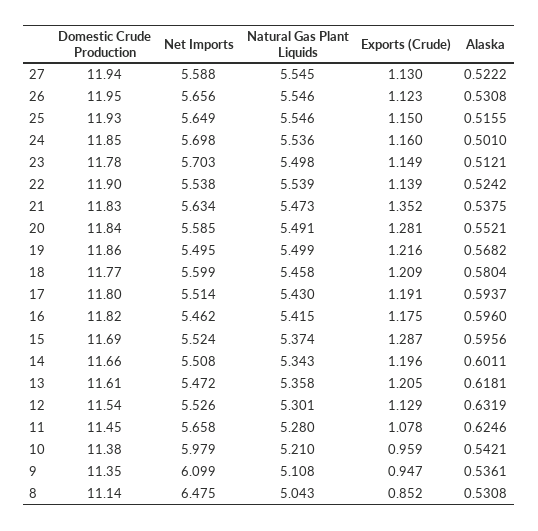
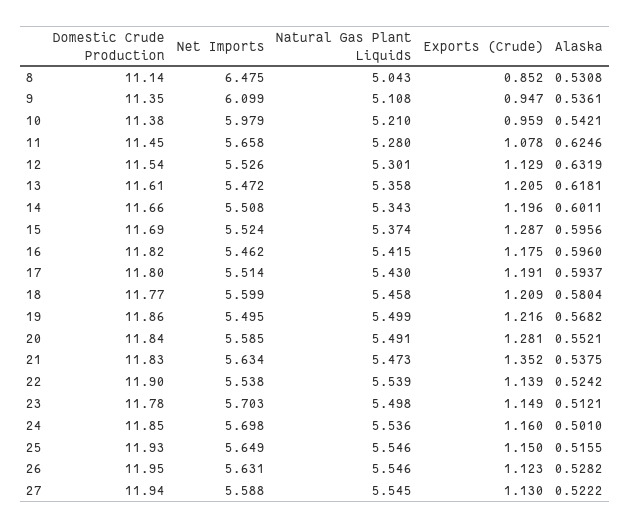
Net Imports, 26: 5.656 -> 5.631
Alaska, 26: 0.5308 -> 0.5282

